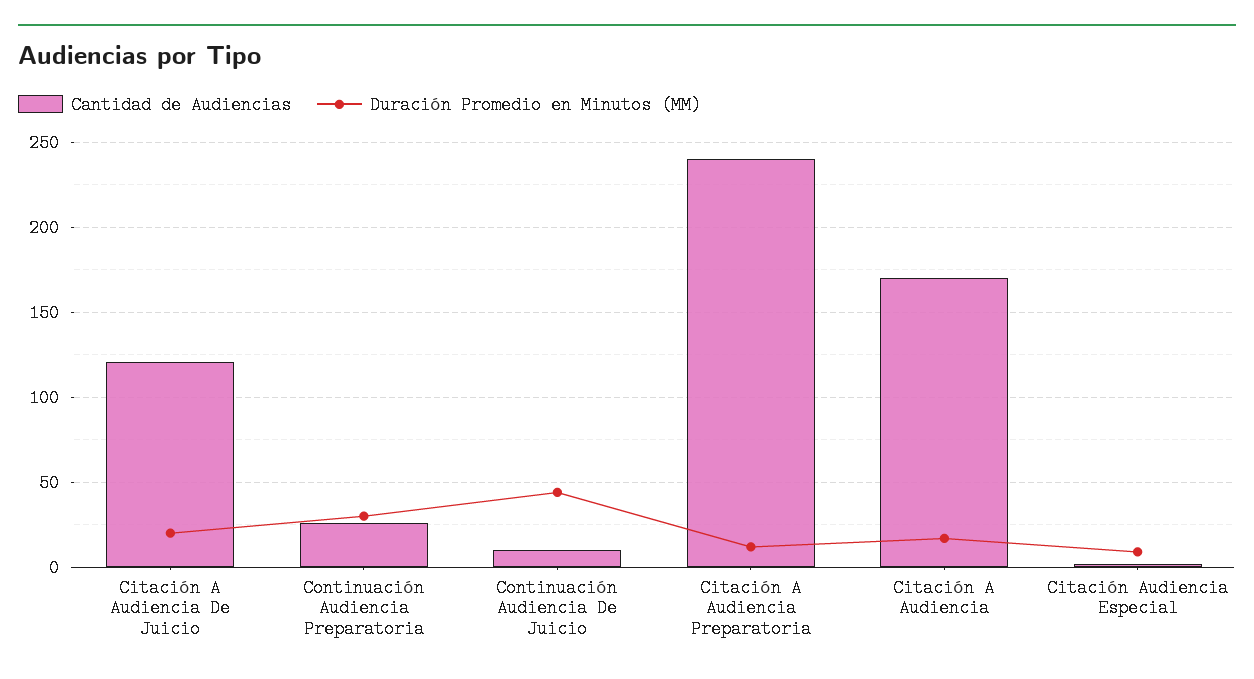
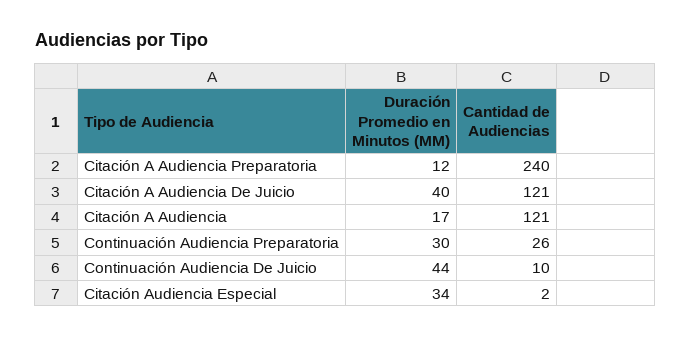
Duración Promedio en Minutos (MM), Citación A Audiencia De Juicio: 20 -> 40
Cantidad de Audiencias, Citación A Audiencia: 170 -> 121
Duración Promedio en Minutos (MM), Citación Audiencia Especial: 10 -> 34

